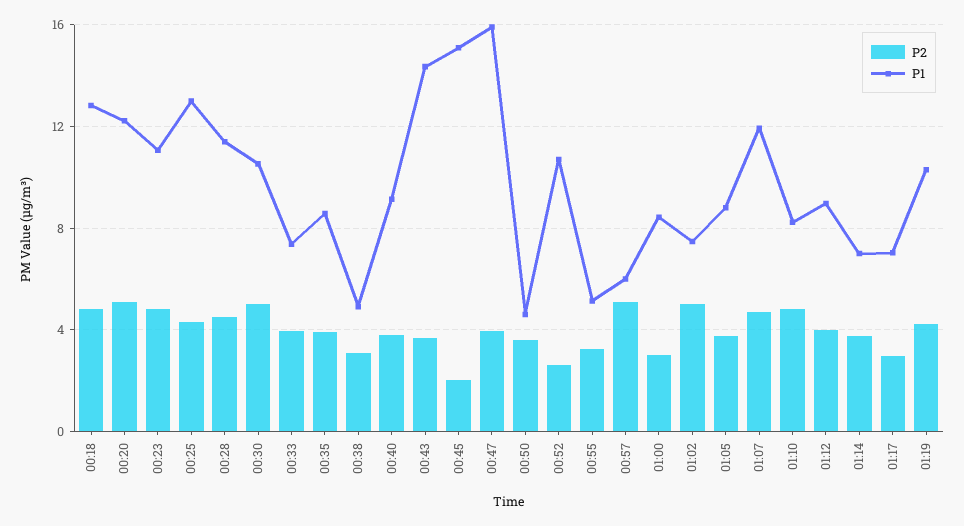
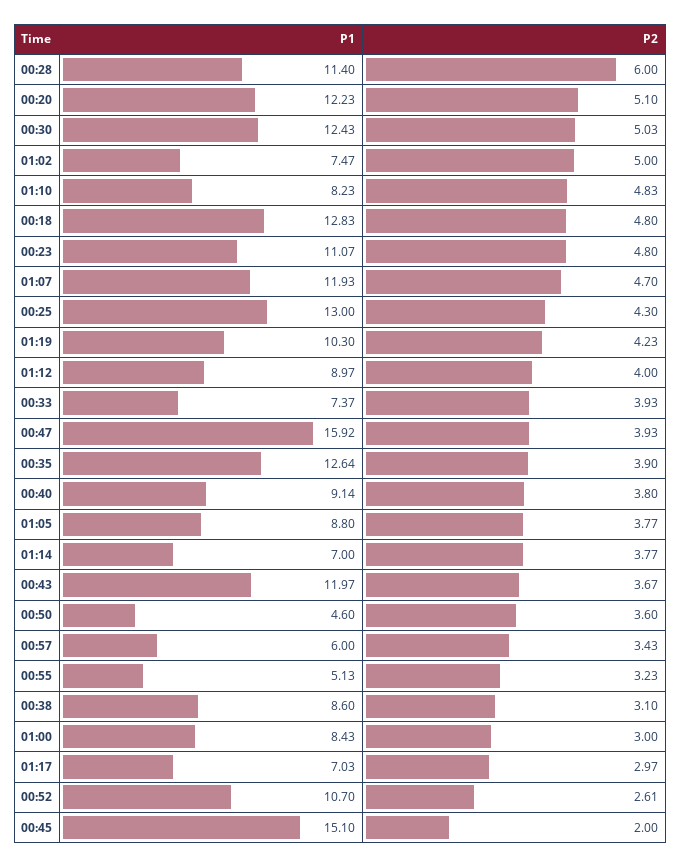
P2, 00:28: 4.5 -> 6
P1, 00:30: 10.5 -> 12.43
P1, 00:35: 8.5 -> 12.64
P1, 00:38: 5 -> 8.6
P1, 00:43: 14.5 -> 11.97
P2, 00:57: 5 -> 3.43

